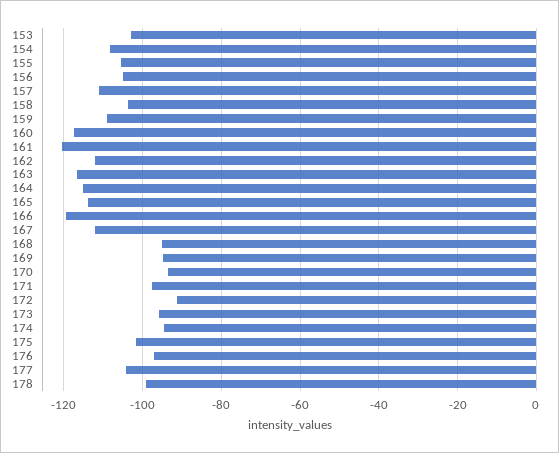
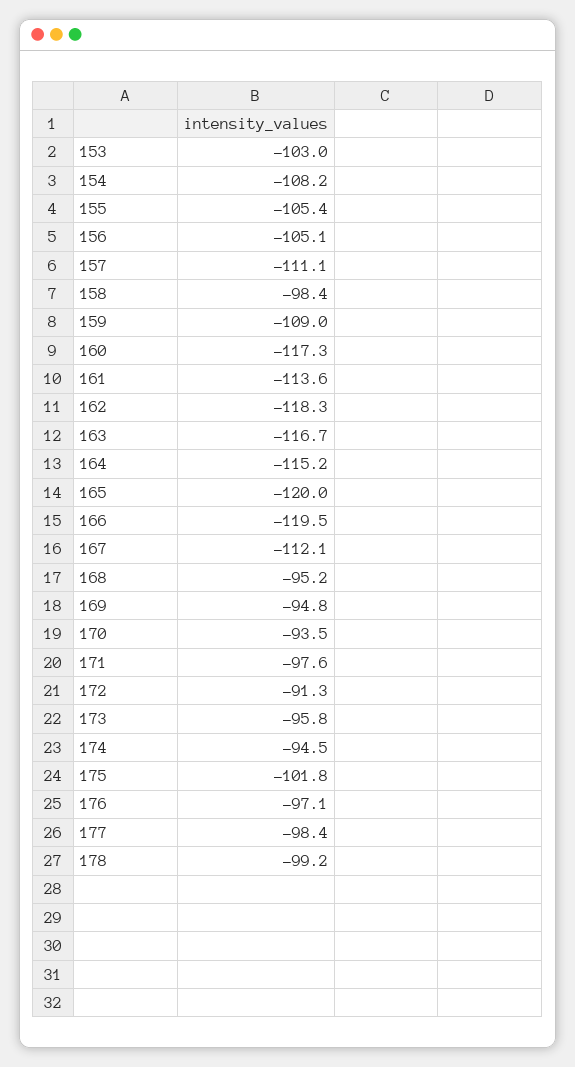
158: -104 -> -98.4
161: -120 -> -113.6
162: -112 -> -118.3
165: -114 -> -120
177: -104 -> -98.4

